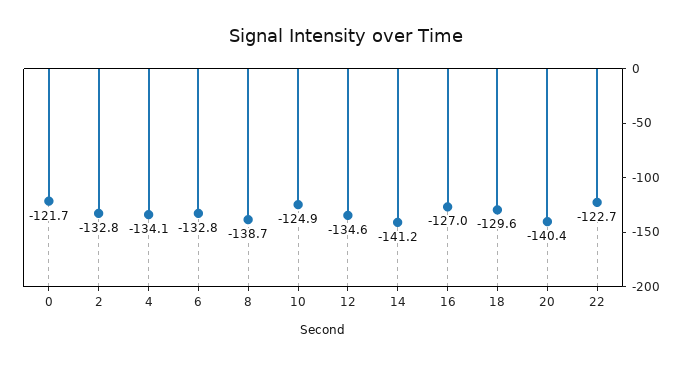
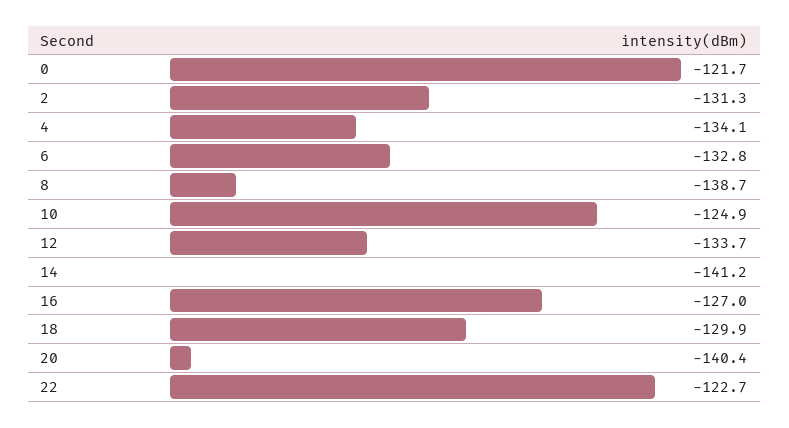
2: -132.8 -> -131.3
12: -134.6 -> -133.7
18: -129.6 -> -129.9

